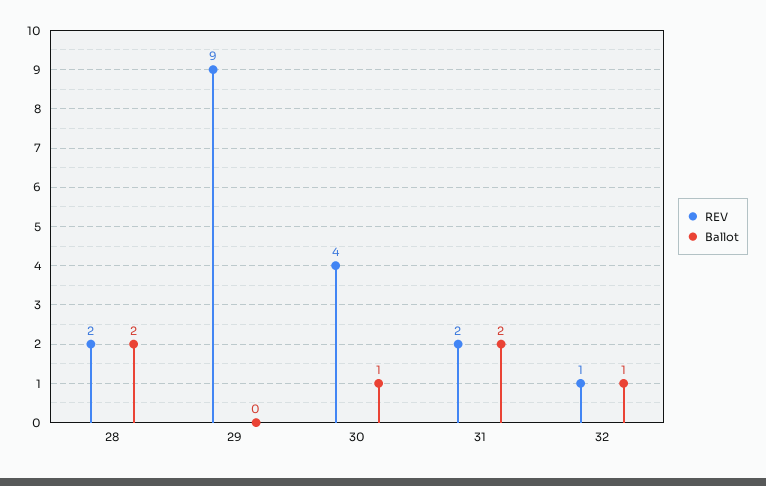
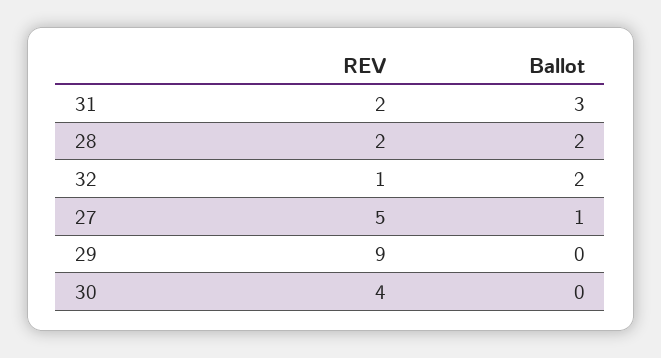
Ballot, 30: 1 -> 0
Ballot, 31: 2 -> 3
Ballot, 32: 1 -> 2
REV, 27: none -> 5
Ballot, 27: none -> 1

